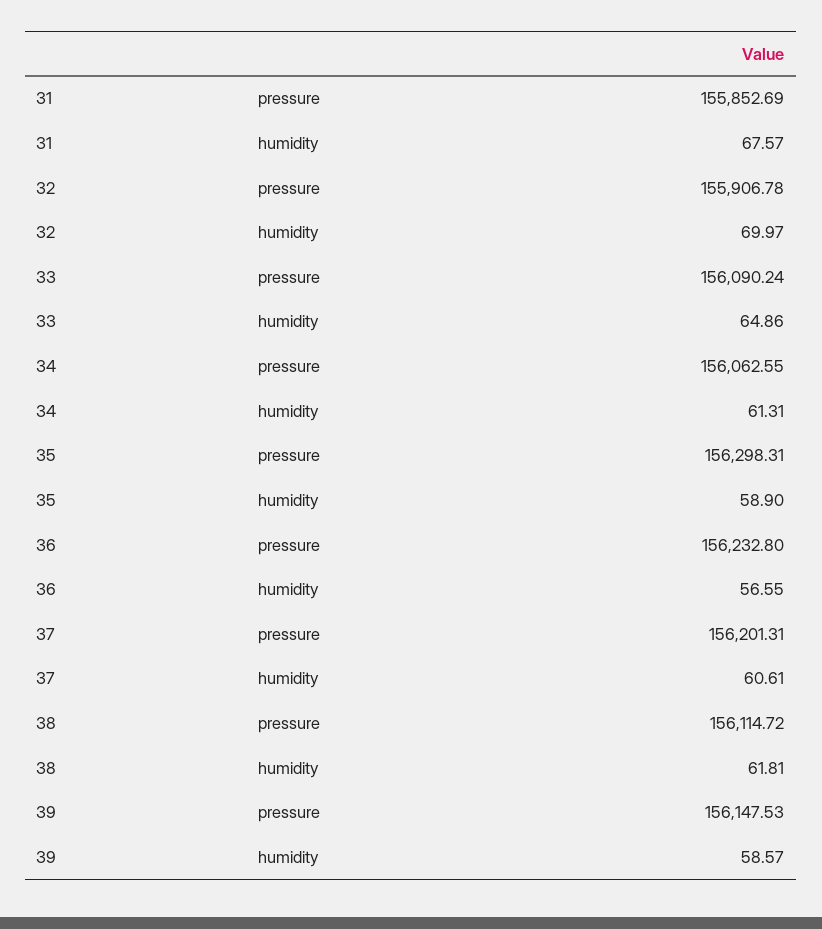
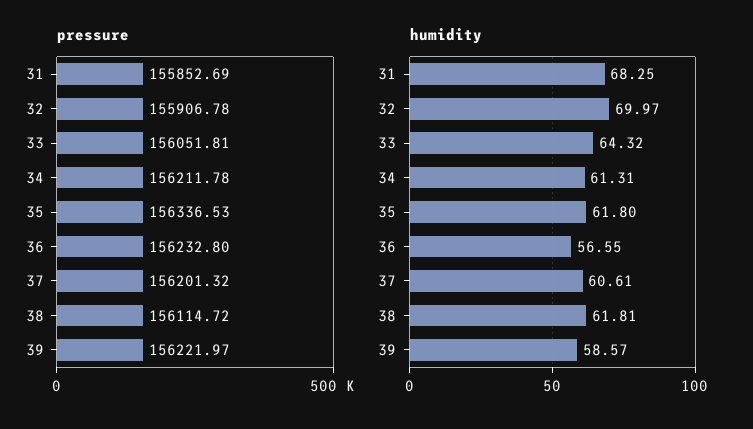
humidity, 31: 67.57 -> 68.25
pressure, 33: 156090.24 -> 156051.81
humidity, 33: 64.86 -> 64.32
pressure, 34: 156062.55 -> 156211.78
pressure, 35: 156298.31 -> 156336.53
humidity, 35: 58.9 -> 61.8
pressure, 37: 156201.31 -> 156201.32
pressure, 39: 156147.53 -> 156221.97

